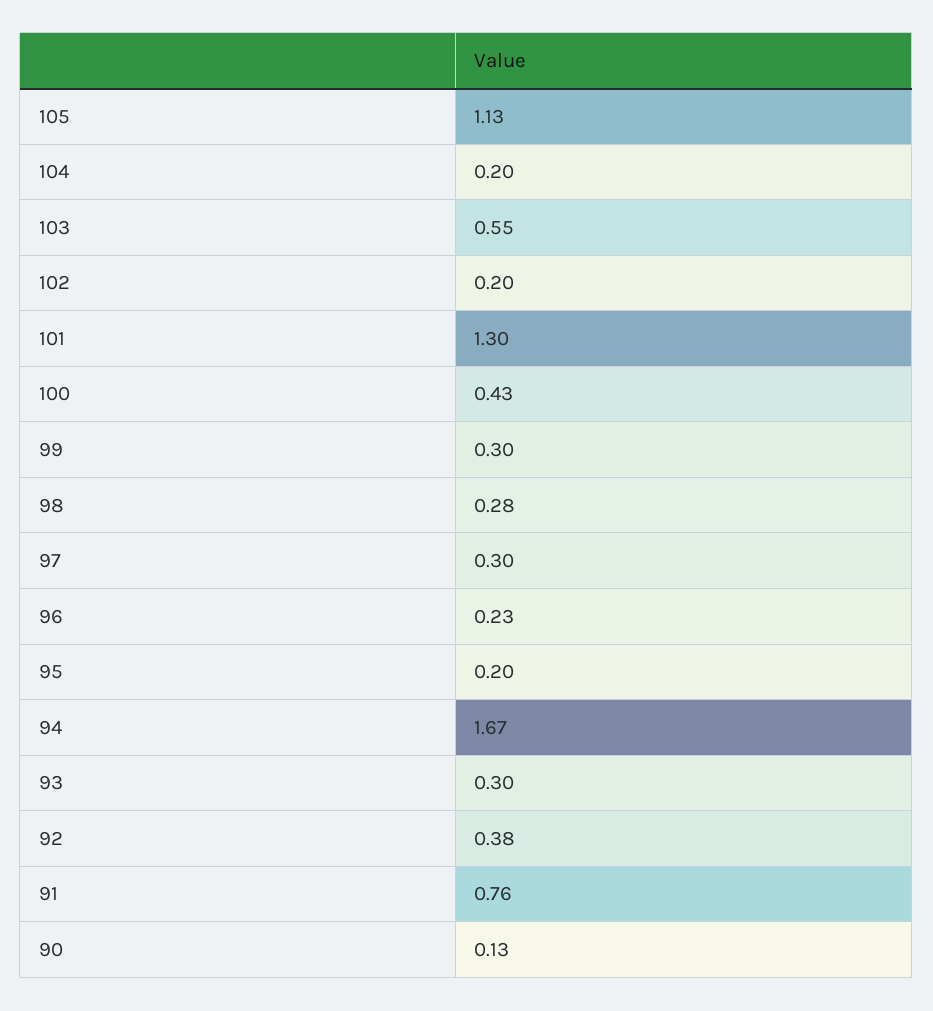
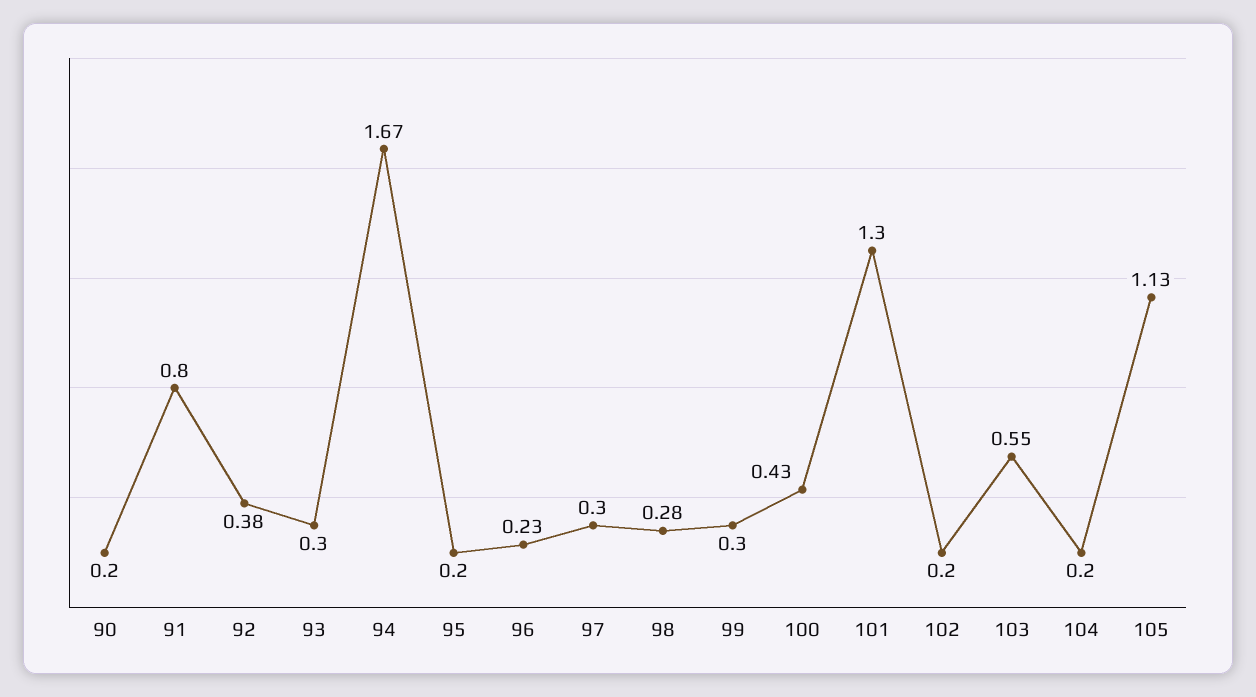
91: 0.76 -> 0.8
90: 0.13 -> 0.2

